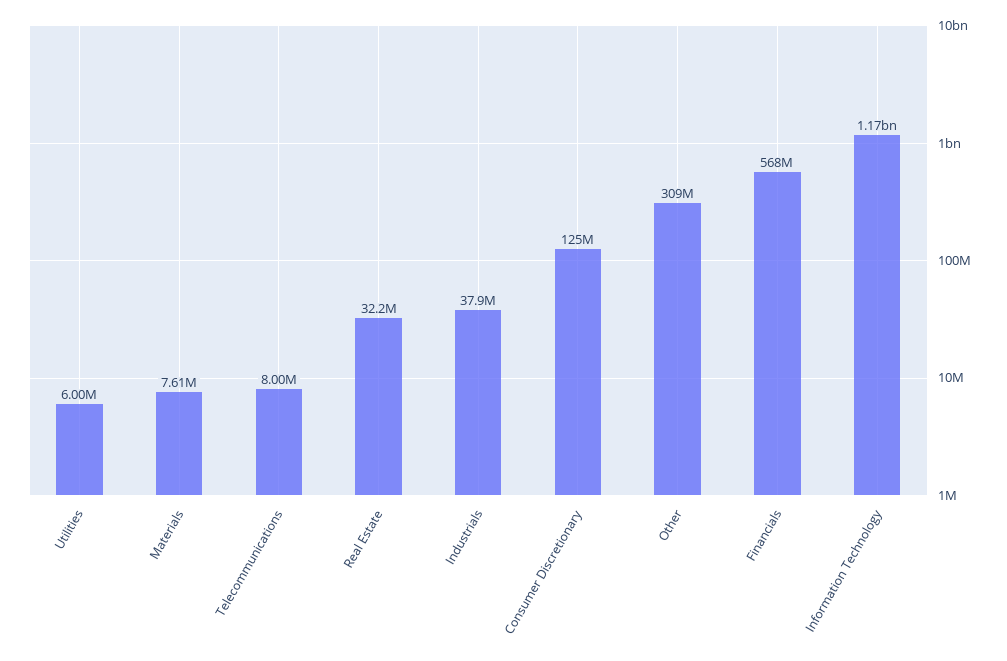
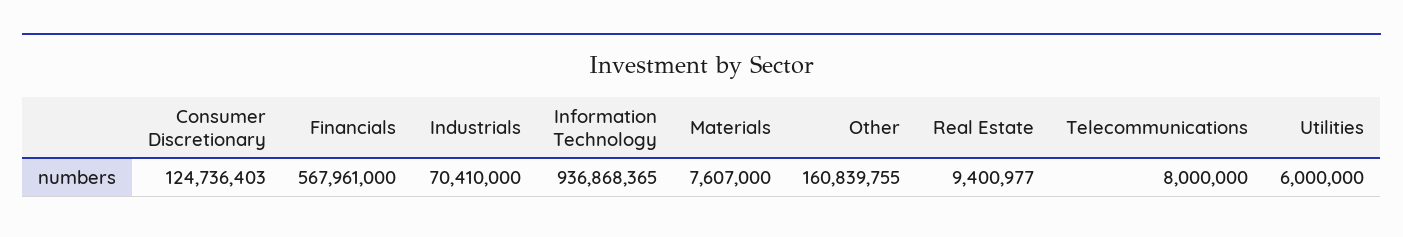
Real Estate: 32200000 -> 9400977
Industrials: 37900000 -> 70410000
Other: 309000000 -> 160839755
Information Technology: 1170000000 -> 936868365

